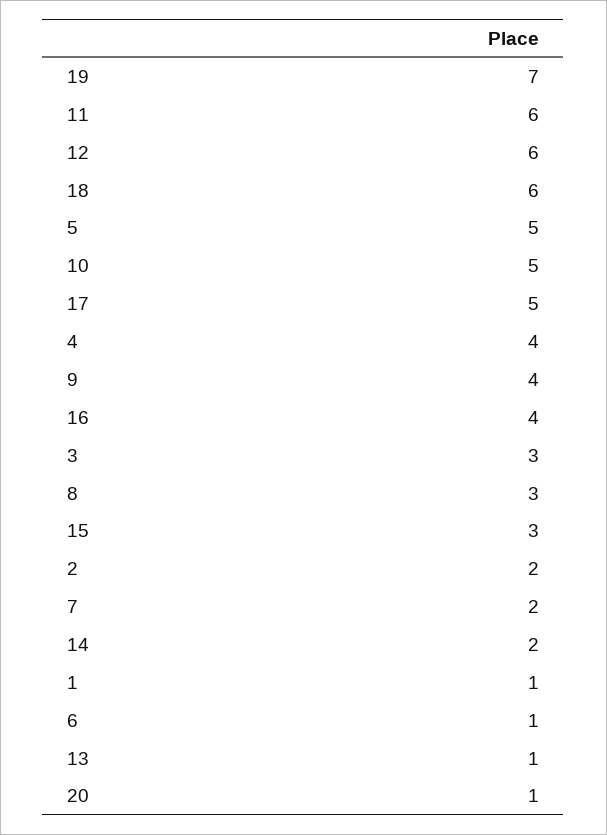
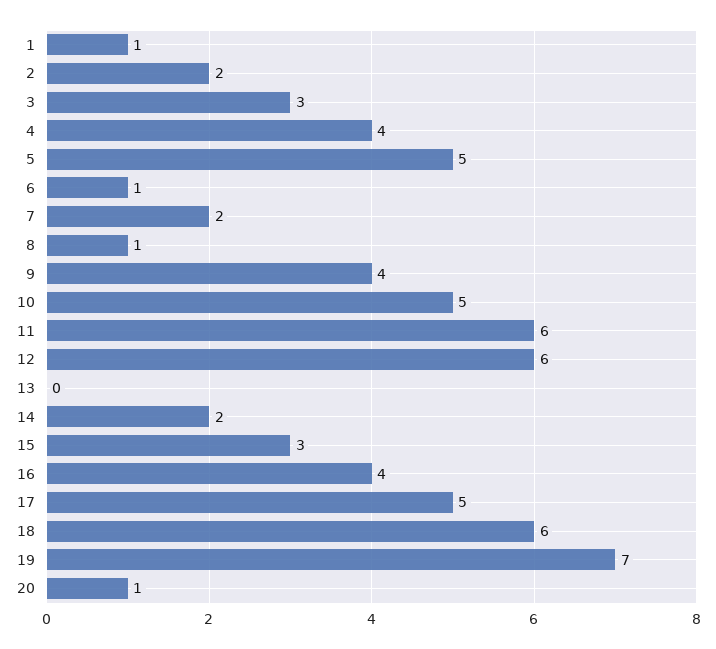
8: 3 -> 1
13: 1 -> 0

